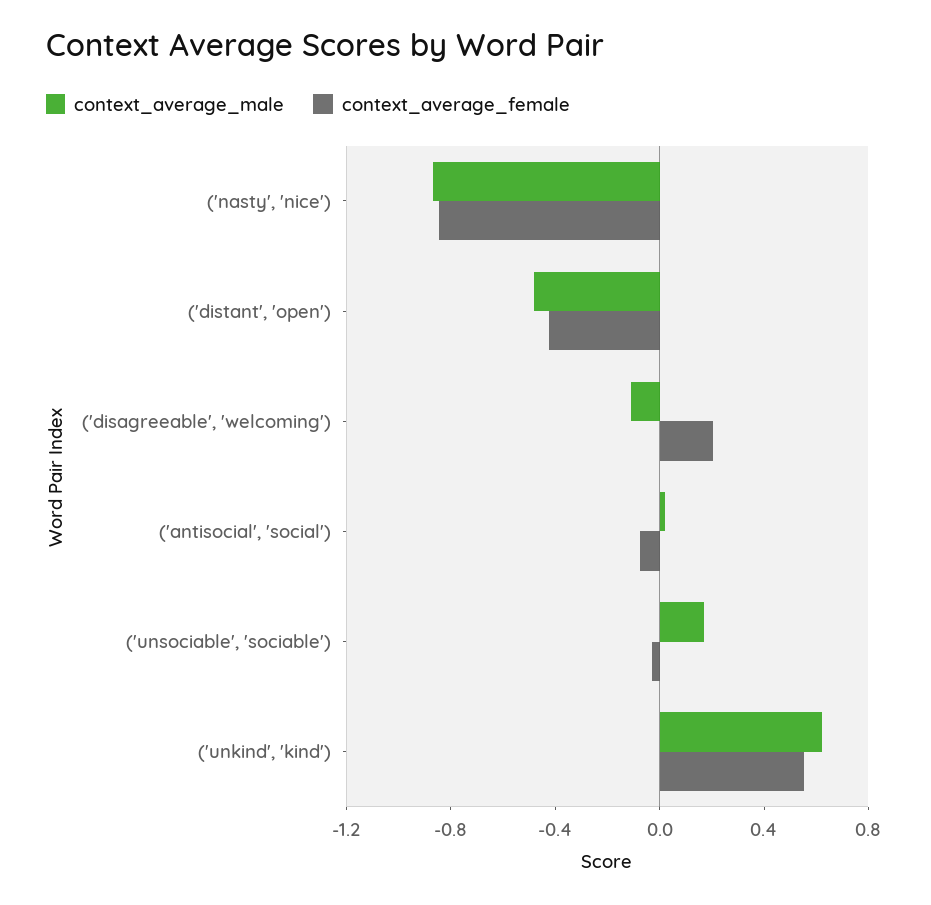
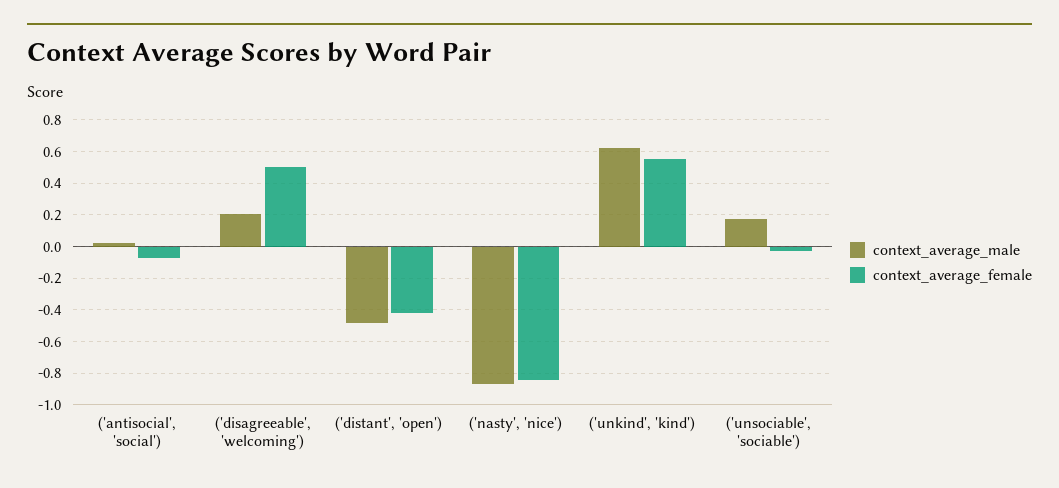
context_average_male, ('disagreeable', 'welcoming'): -0.1 -> 0.2
context_average_female, ('disagreeable', 'welcoming'): 0.2 -> 0.5

